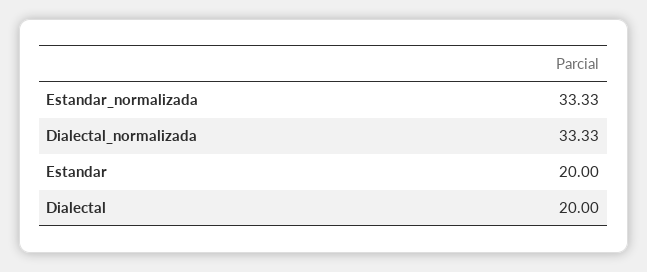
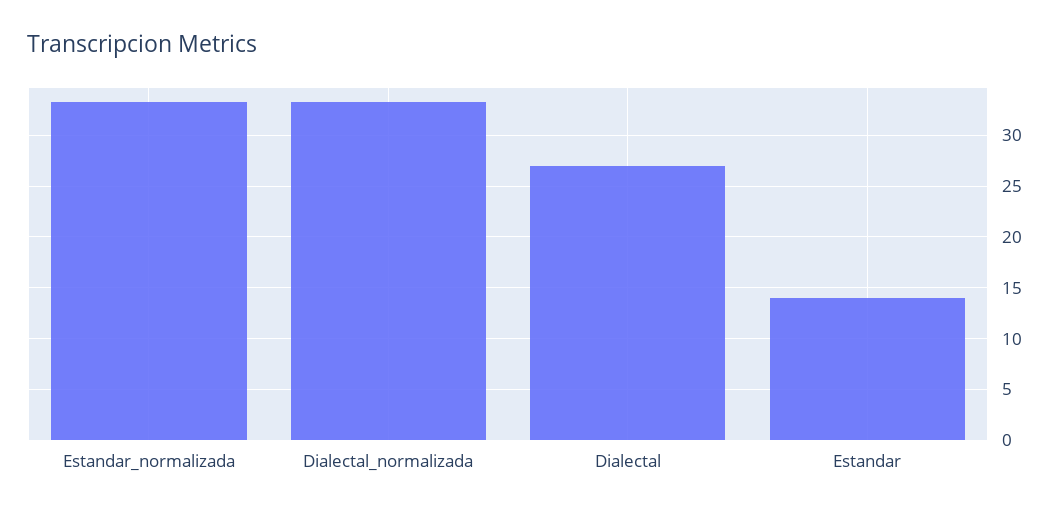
Estandar: 20 -> 14
Dialectal: 20 -> 27

